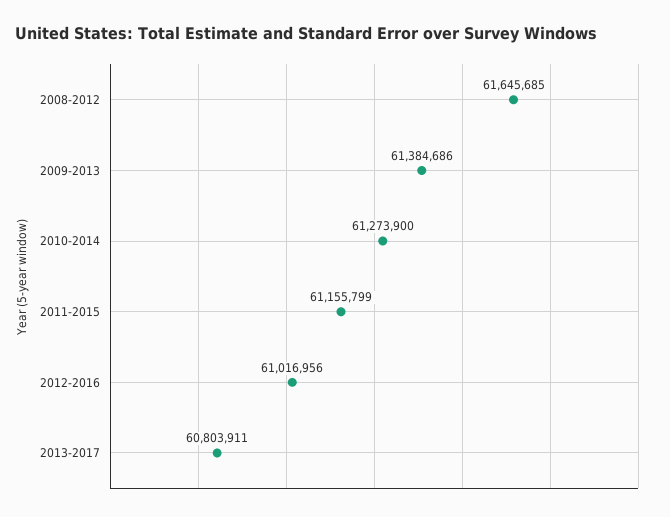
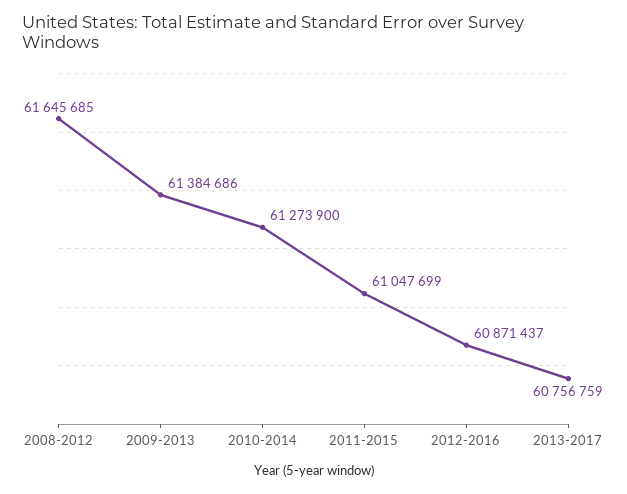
2011-2015: 61155799 -> 61047699
2012-2016: 61016956 -> 60871437
2013-2017: 60803911 -> 60756759

